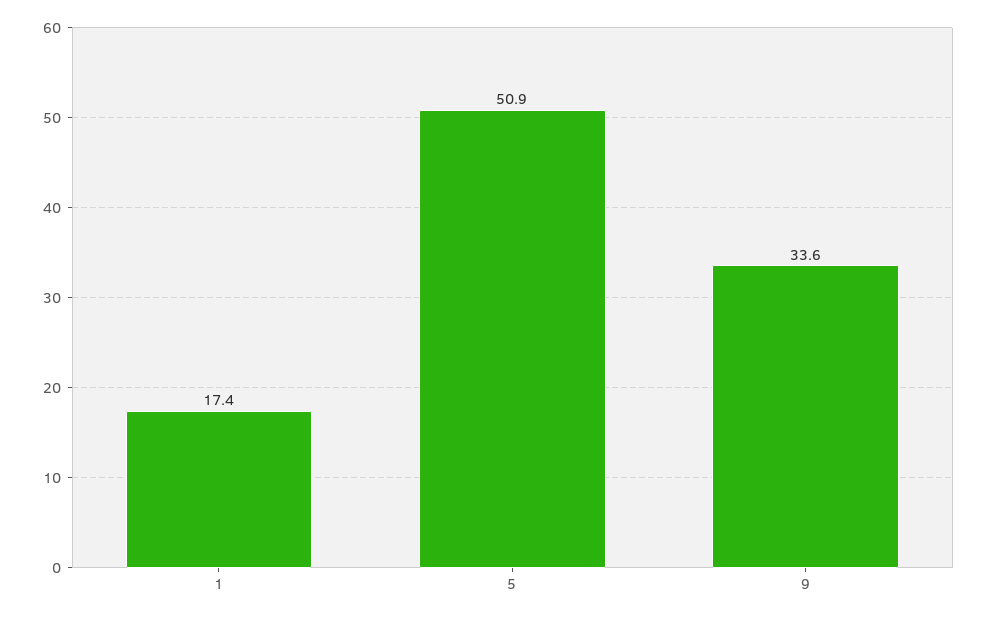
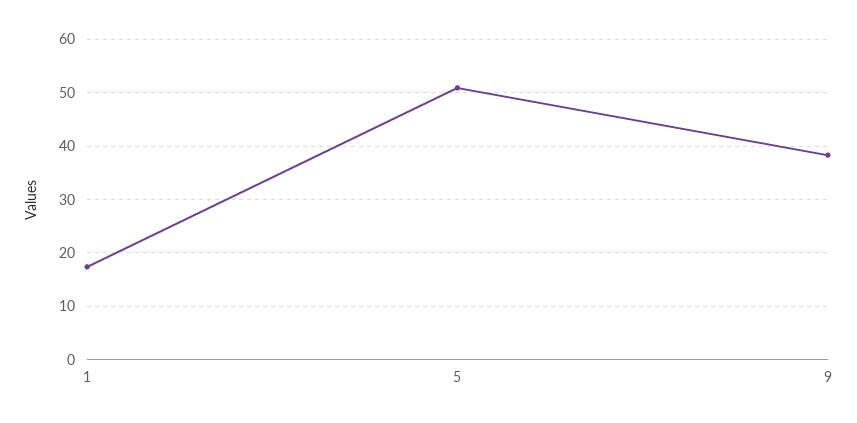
9: 33.6 -> 38

